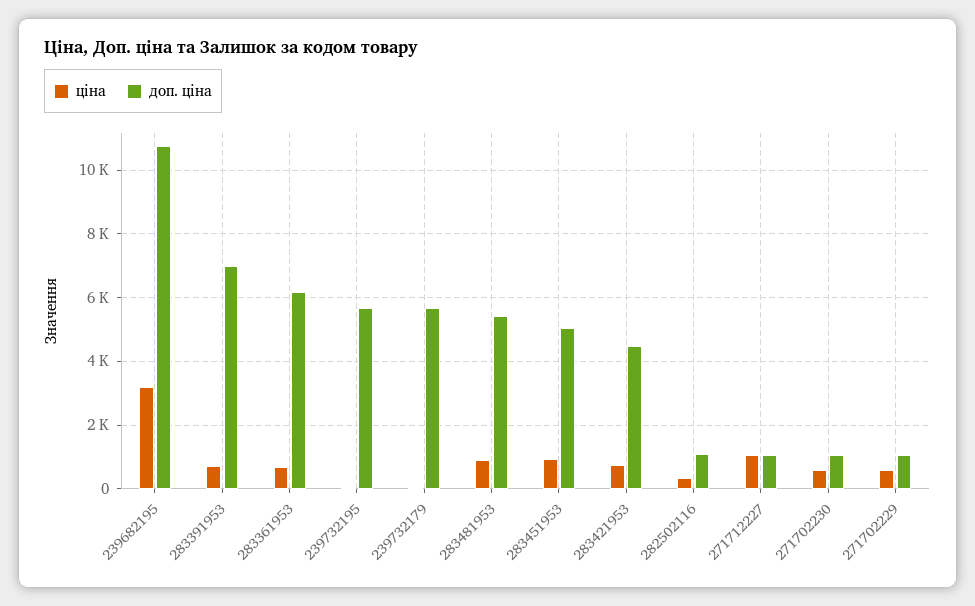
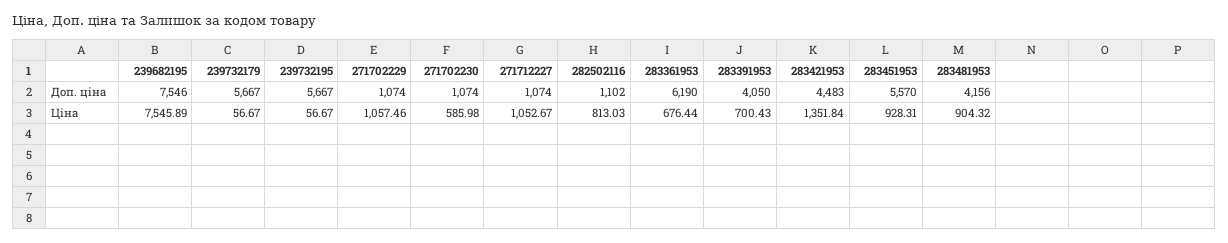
ціна, 239682195: 3200 -> 7545.89
доп. ціна, 239682195: 10800 -> 7546
доп. ціна, 283391953: 7000 -> 4050
доп. ціна, 283481953: 5400 -> 4156
доп. ціна, 283451953: 5000 -> 5570
ціна, 283421953: 800 -> 1351.84
ціна, 282502116: 400 -> 813.03
ціна, 271702229: 600 -> 1057.46

